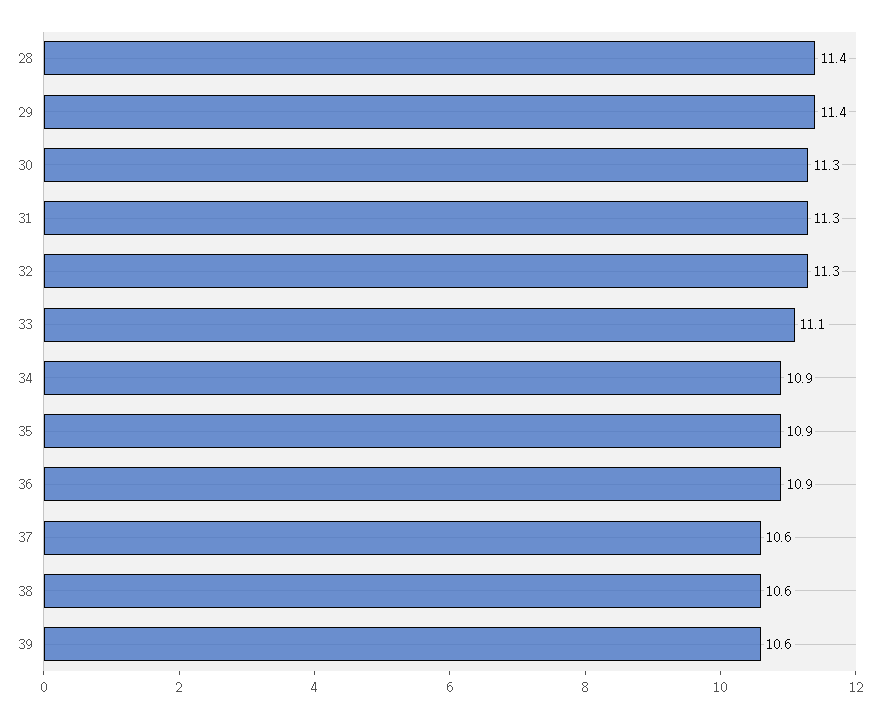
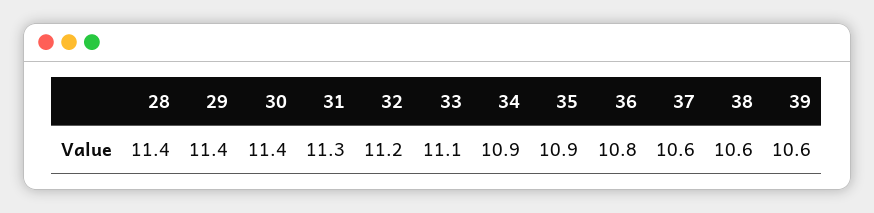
30: 11.3 -> 11.4
32: 11.3 -> 11.2
36: 10.9 -> 10.8

